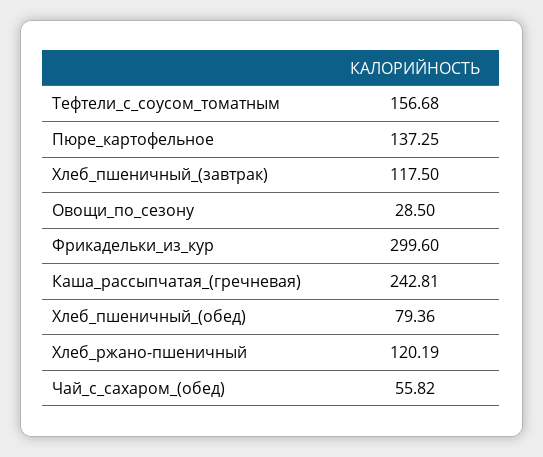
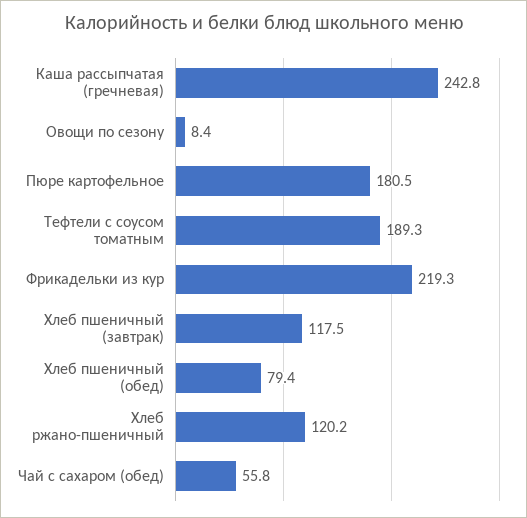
Тефтели_с_соусом_томатным: 156.68 -> 189.3
Пюре_картофельное: 137.25 -> 180.5
Овощи_по_сезону: 28.5 -> 8.4
Фрикадельки_из_кур: 299.6 -> 219.3

